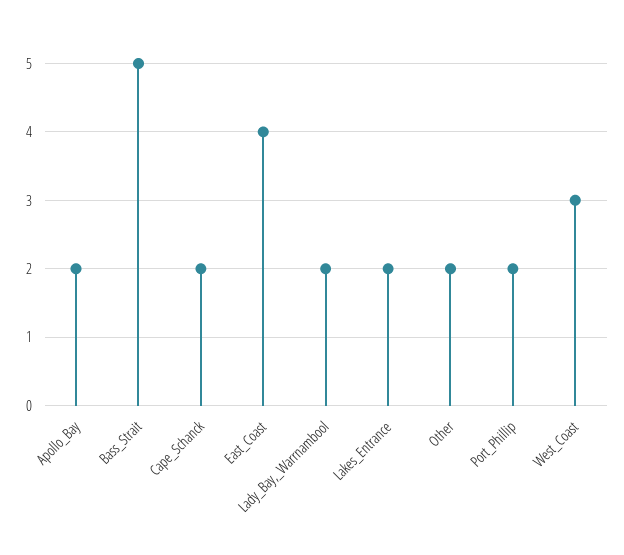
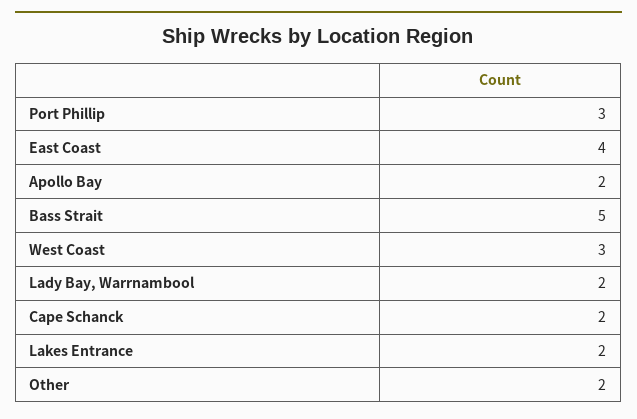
Port_Phillip: 2 -> 3

